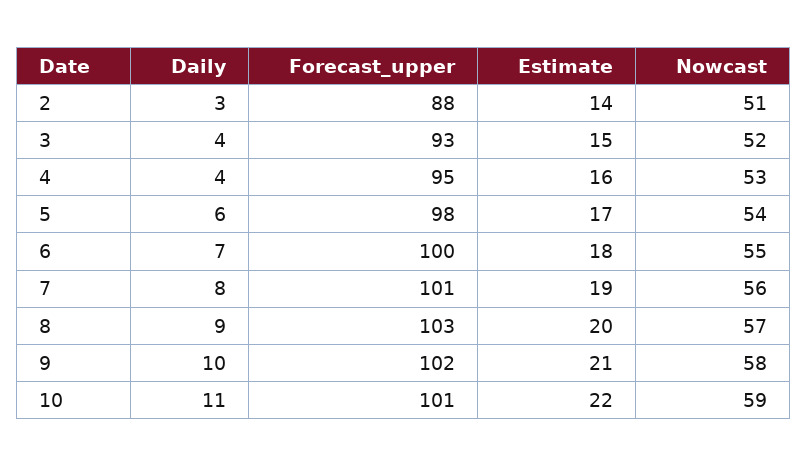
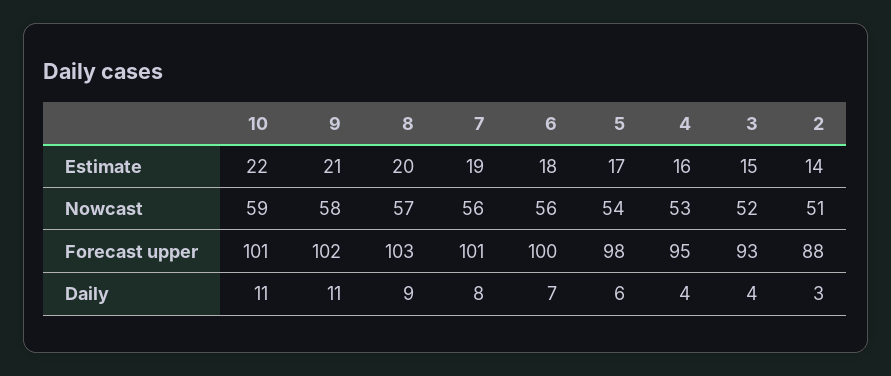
Nowcast, 6: 55 -> 56
Daily, 9: 10 -> 11

